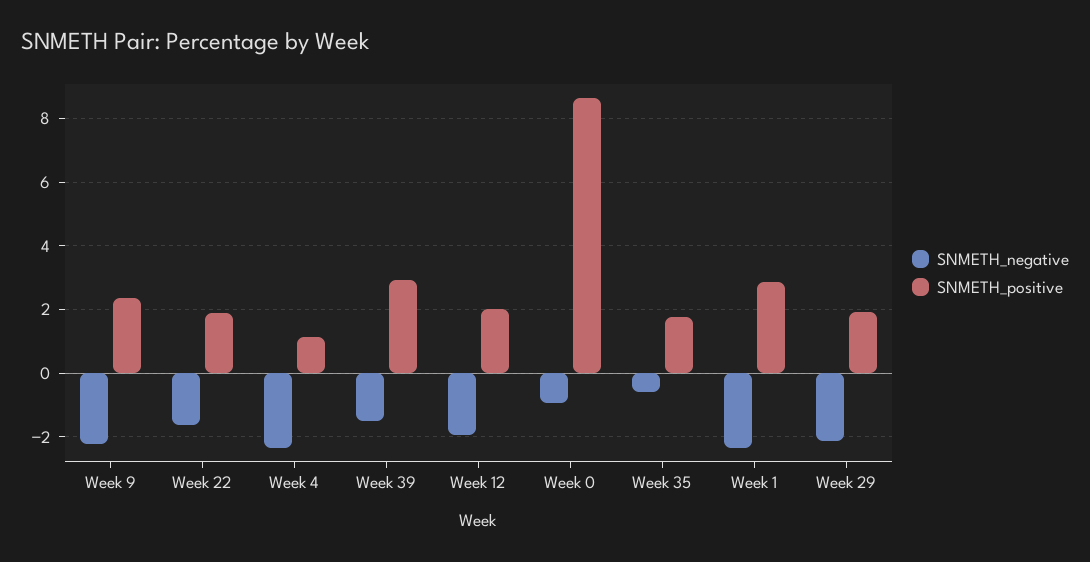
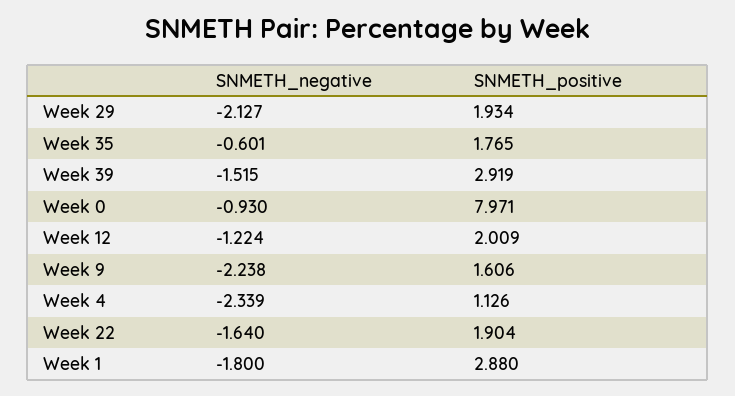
SNMETH_positive, Week 9: 2.4 -> 1.606
SNMETH_negative, Week 12: -2 -> -1.224
SNMETH_positive, Week 0: 8.6 -> 7.971
SNMETH_negative, Week 1: -2.4 -> -1.8

